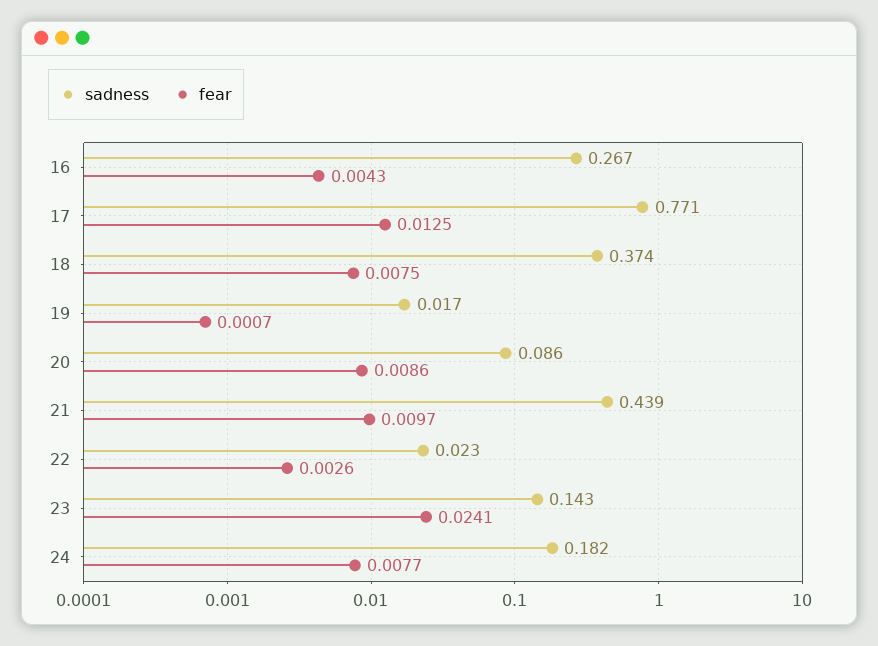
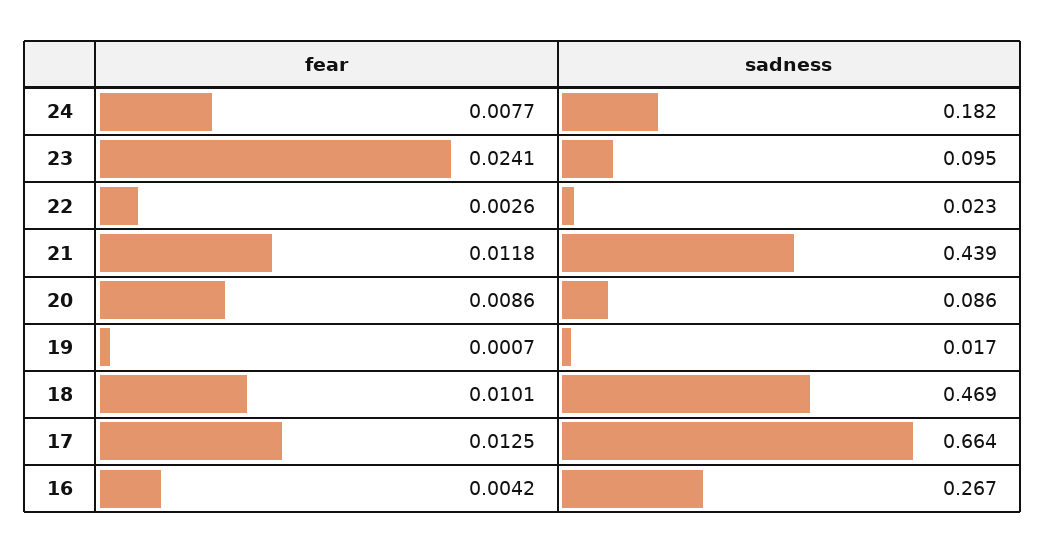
fear, 16: 0.0043 -> 0.0042
sadness, 17: 0.771 -> 0.664
sadness, 18: 0.374 -> 0.469
fear, 18: 0.0075 -> 0.0101
fear, 21: 0.0097 -> 0.0118
sadness, 23: 0.143 -> 0.095

